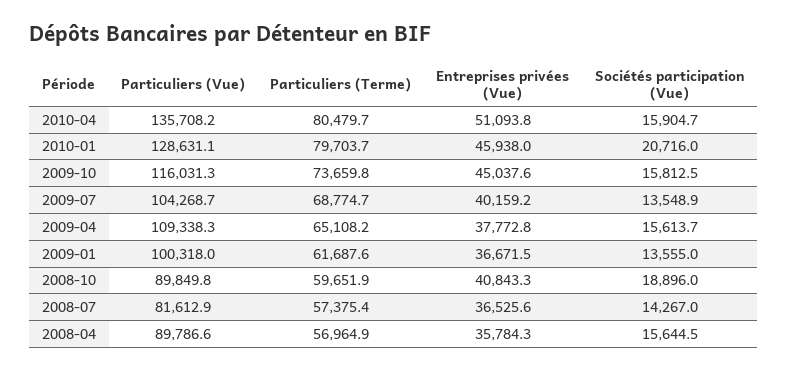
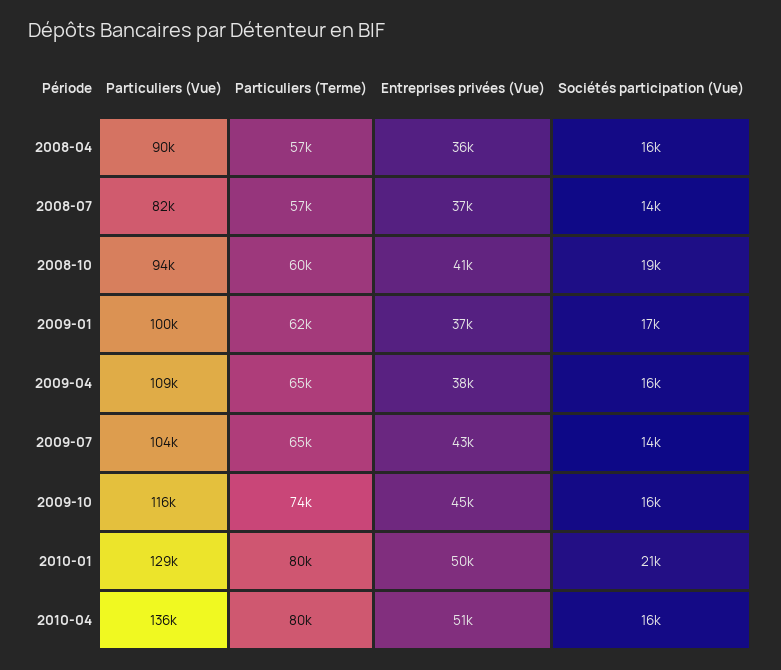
Entreprises privées (Vue), 2010-01: 45938 -> 50000
Particuliers (Terme), 2009-07: 68774.7 -> 65000
Entreprises privées (Vue), 2009-07: 40159.2 -> 43000
Sociétés participation (Vue), 2009-01: 13555 -> 17000
Particuliers (Vue), 2008-10: 89849.8 -> 94000

